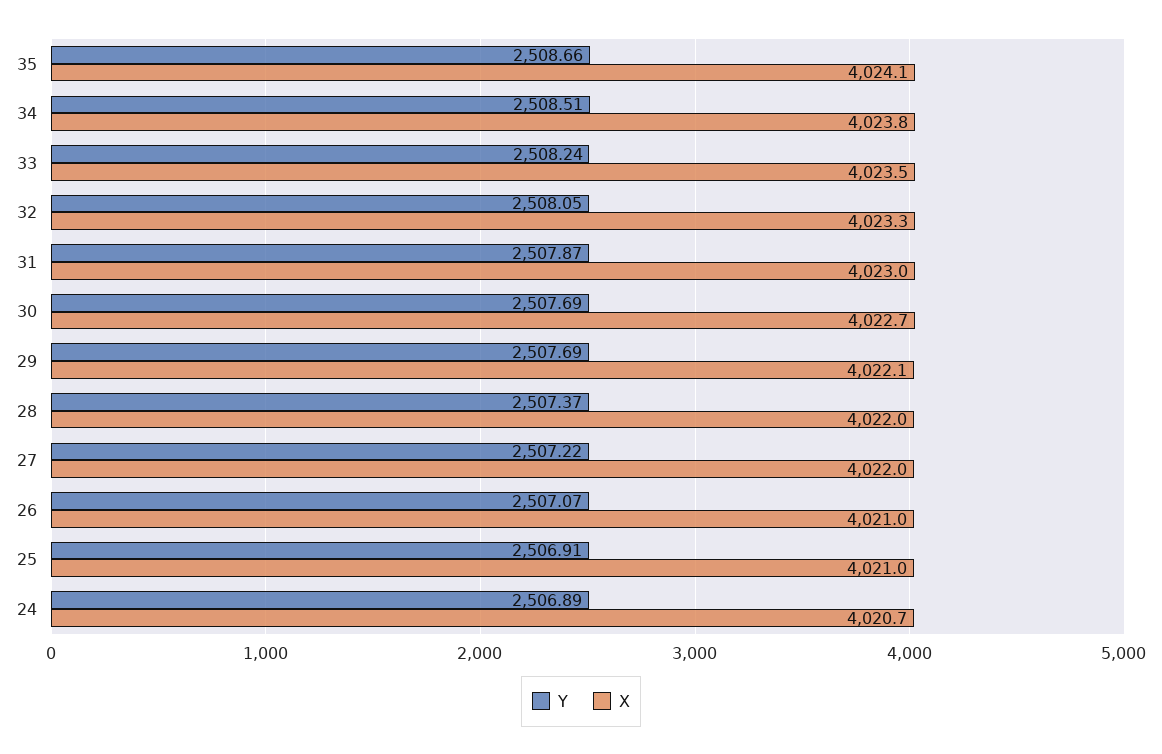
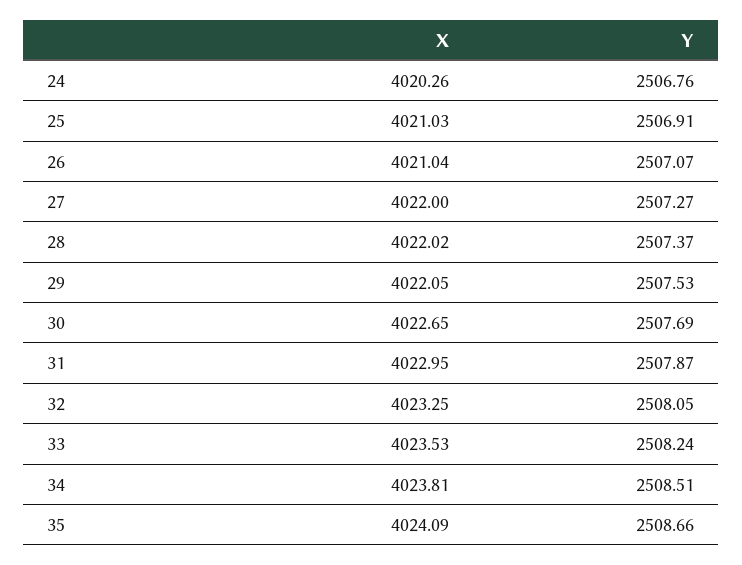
Y, 29: 2507.69 -> 2507.53
Y, 27: 2507.22 -> 2507.27
Y, 24: 2506.89 -> 2506.76
X, 24: 4020.7 -> 4020.26

